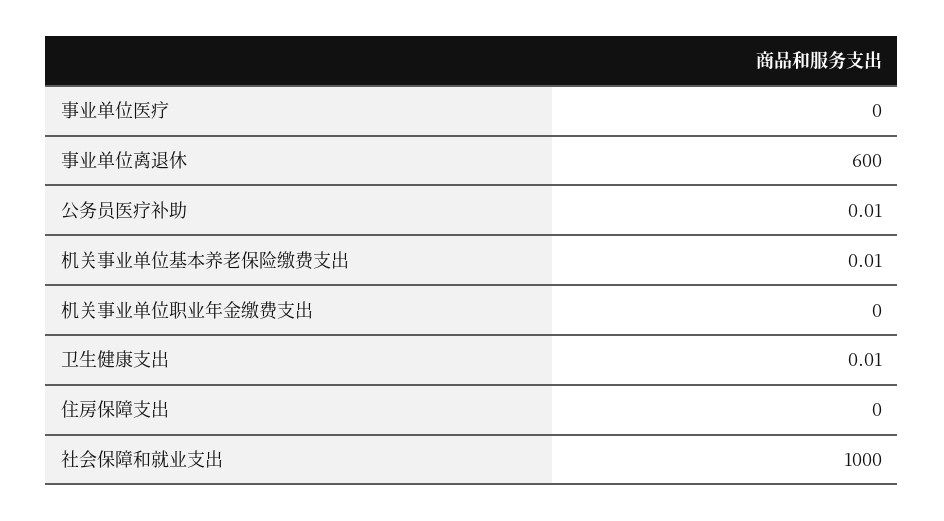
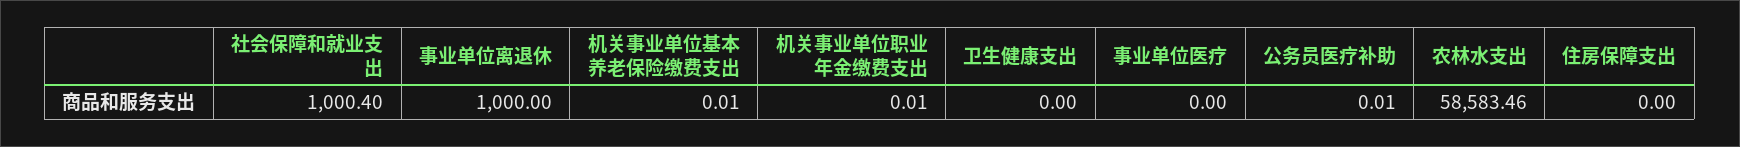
事业单位离退休: 600 -> 1000
机关事业单位职业年金缴费支出: 0 -> 0.01
卫生健康支出: 0.01 -> 0
社会保障和就业支出: 1000 -> 1000.4
农林水支出: none -> 58583.46

